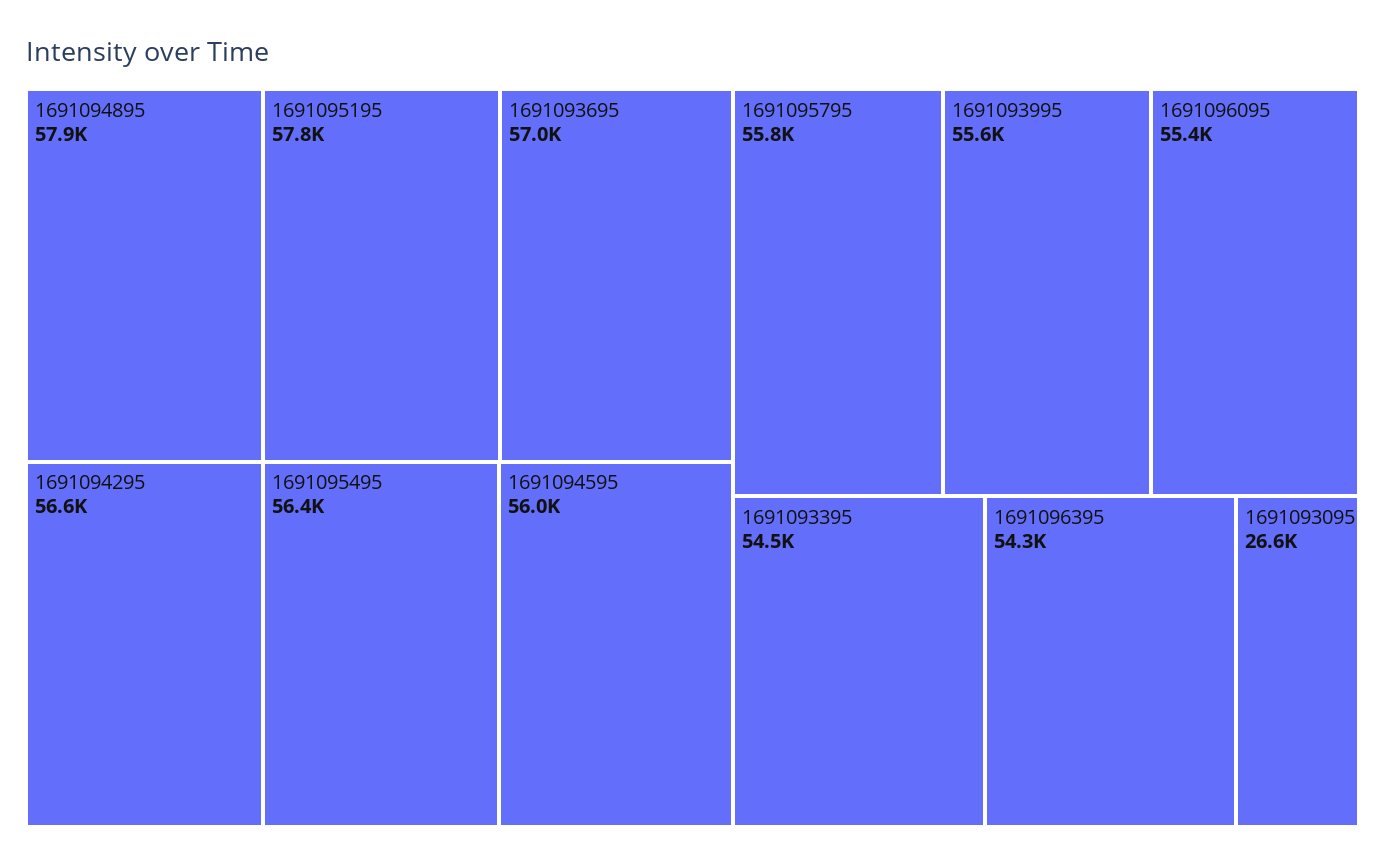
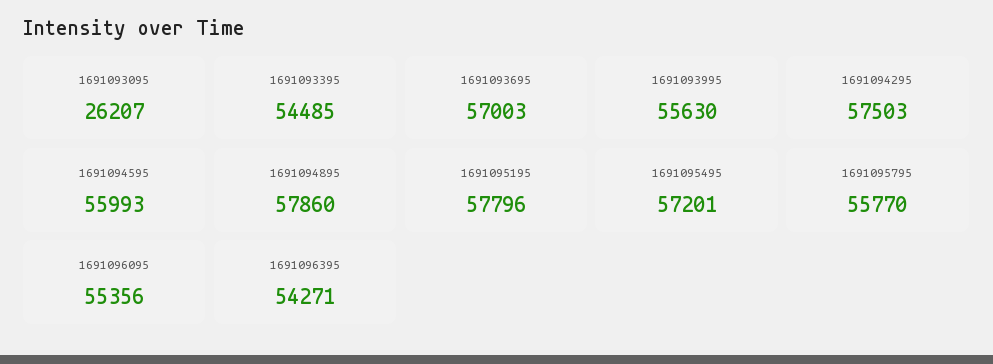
1691094295: 56600 -> 57503
1691095495: 56400 -> 57201
1691093095: 26600 -> 26207

